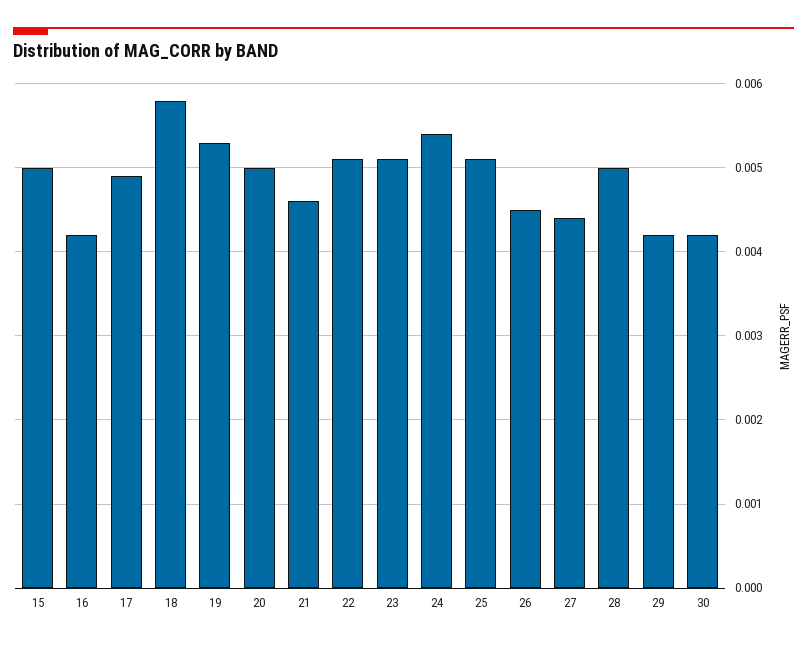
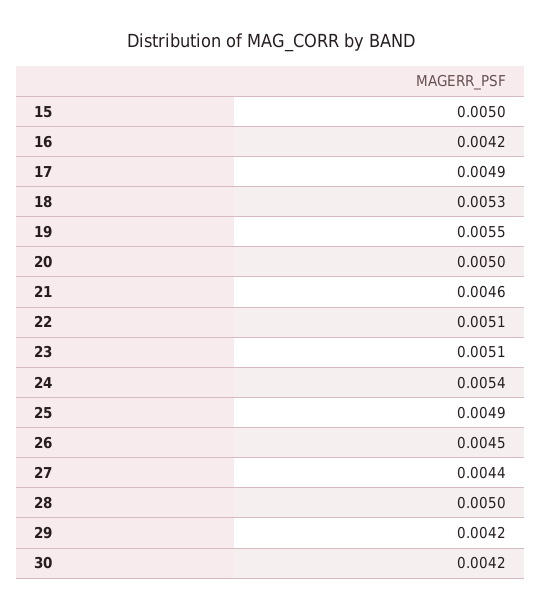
18: 0.0058 -> 0.0053
19: 0.0053 -> 0.0055
25: 0.0051 -> 0.0049

